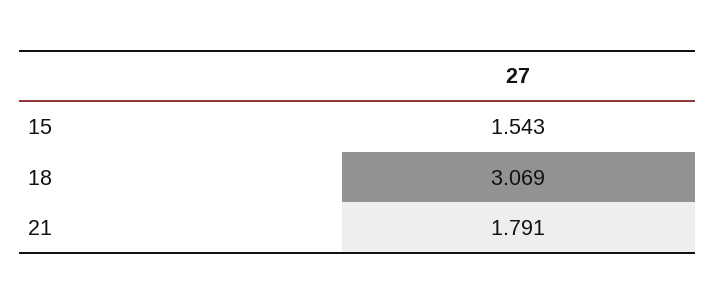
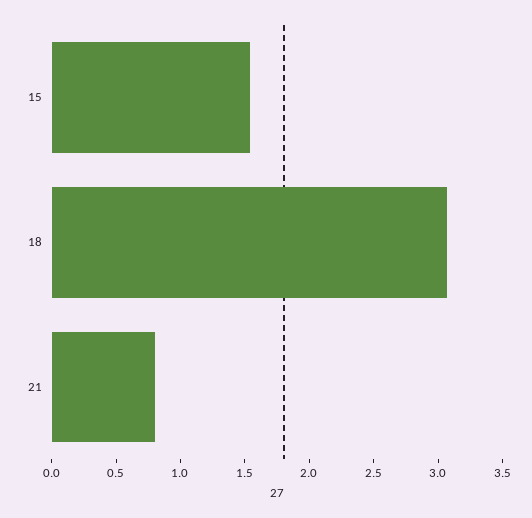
21: 1.791 -> 0.8

